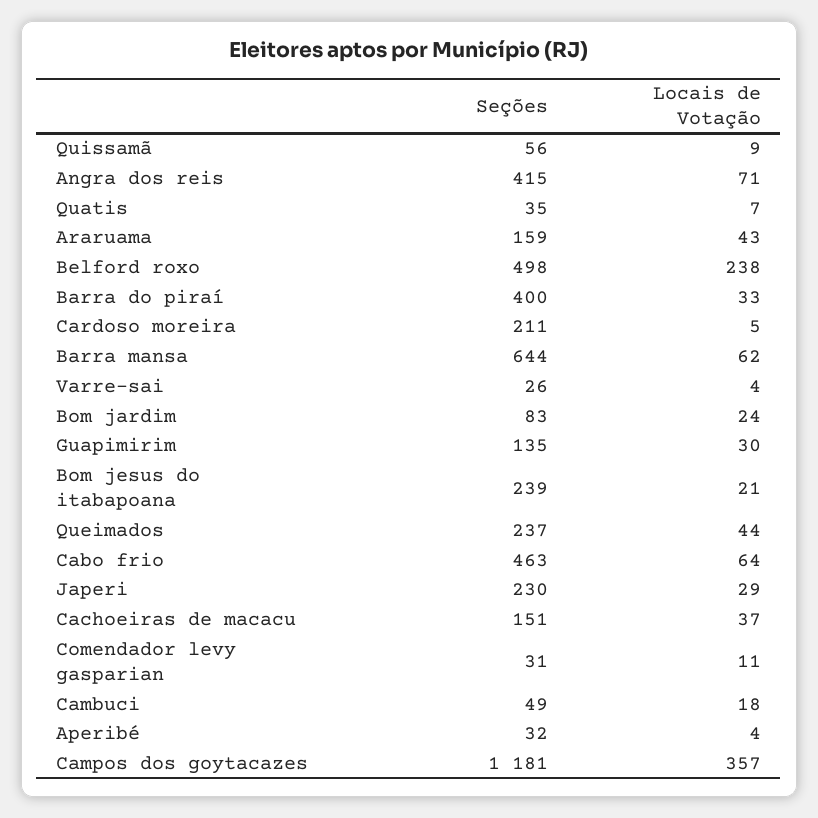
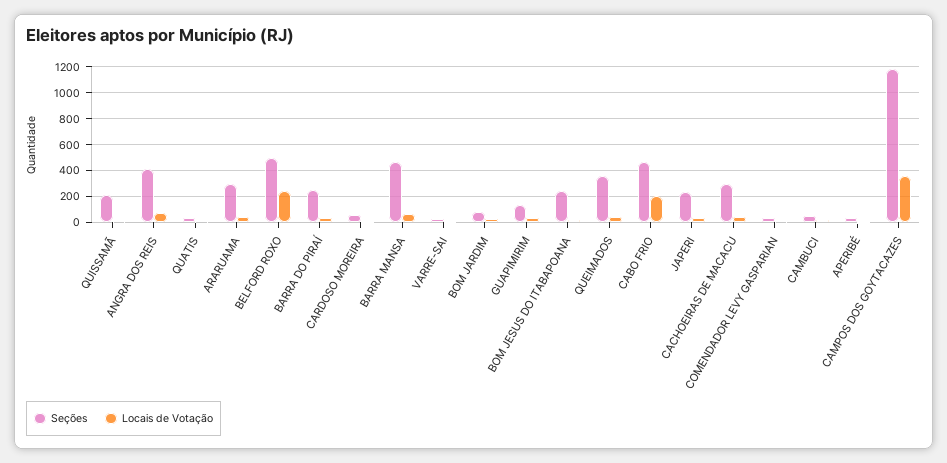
Seções, Quissamã: 56 -> 200
Seções, Araruama: 159 -> 300
Seções, Barra do piraí: 400 -> 250
Seções, Cardoso moreira: 211 -> 50
Seções, Barra mansa: 644 -> 450
Seções, Queimados: 237 -> 350
Locais de Votação, Cabo frio: 64 -> 200
Seções, Cachoeiras de macacu: 151 -> 300

